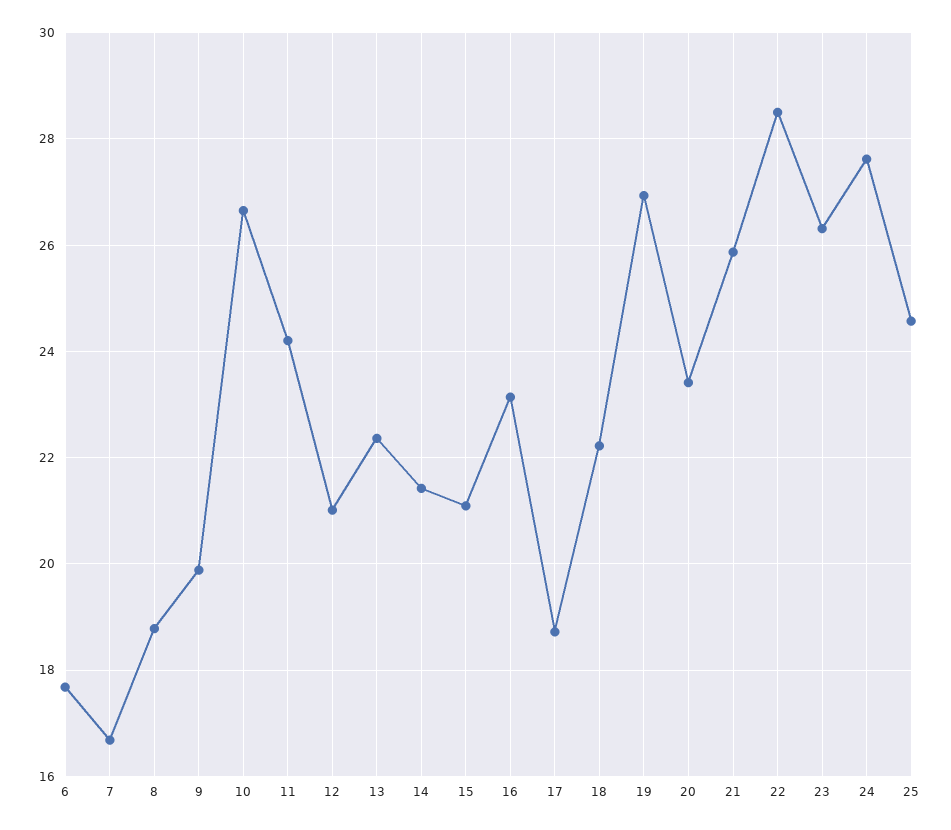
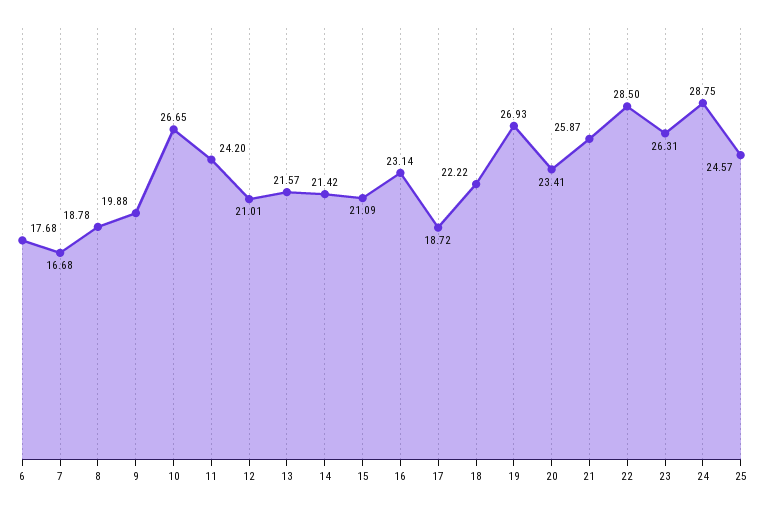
13: 22.4 -> 21.57
24: 27.6 -> 28.75

